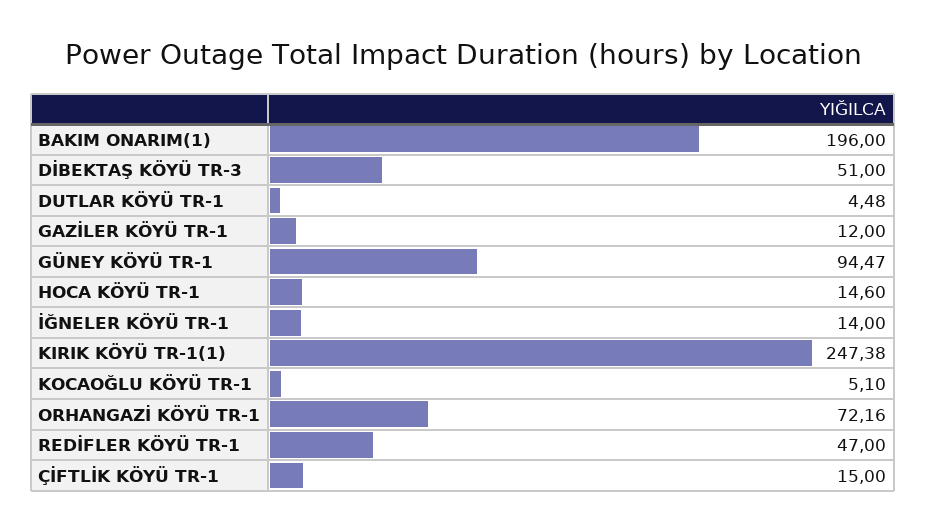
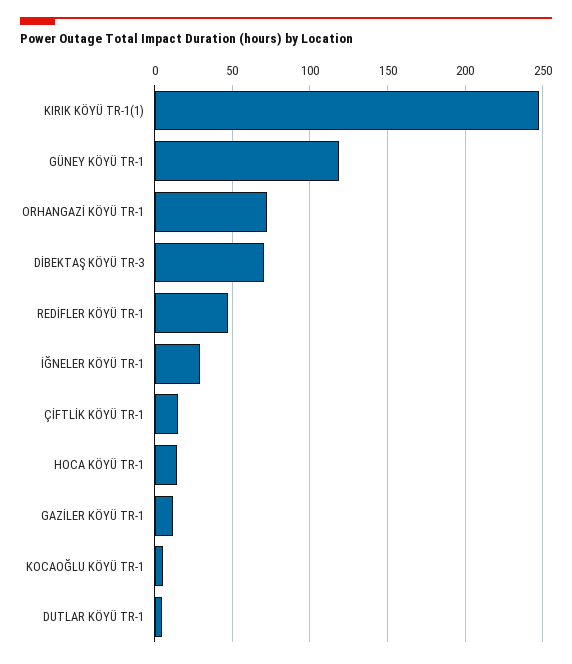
BAKIM ONARIM(1): 196 -> none
DİBEKTAŞ KÖYÜ TR-3: 51 -> 70
GÜNEY KÖYÜ TR-1: 94.47 -> 120
İĞNELER KÖYÜ TR-1: 14 -> 30

